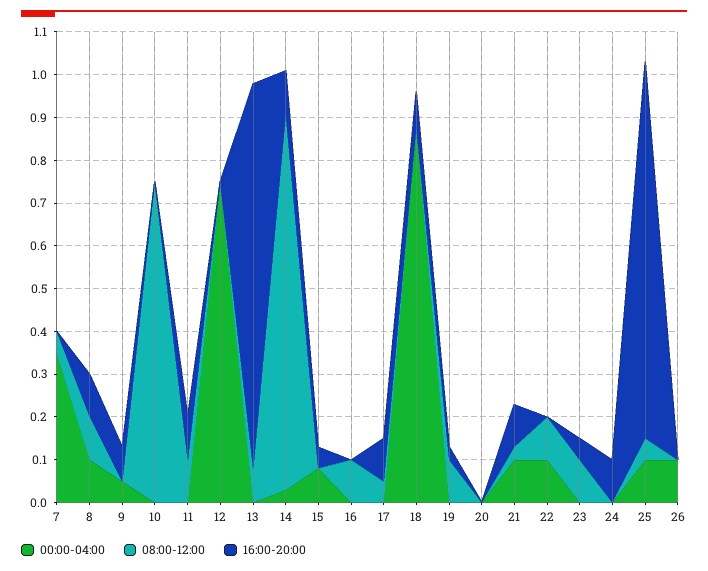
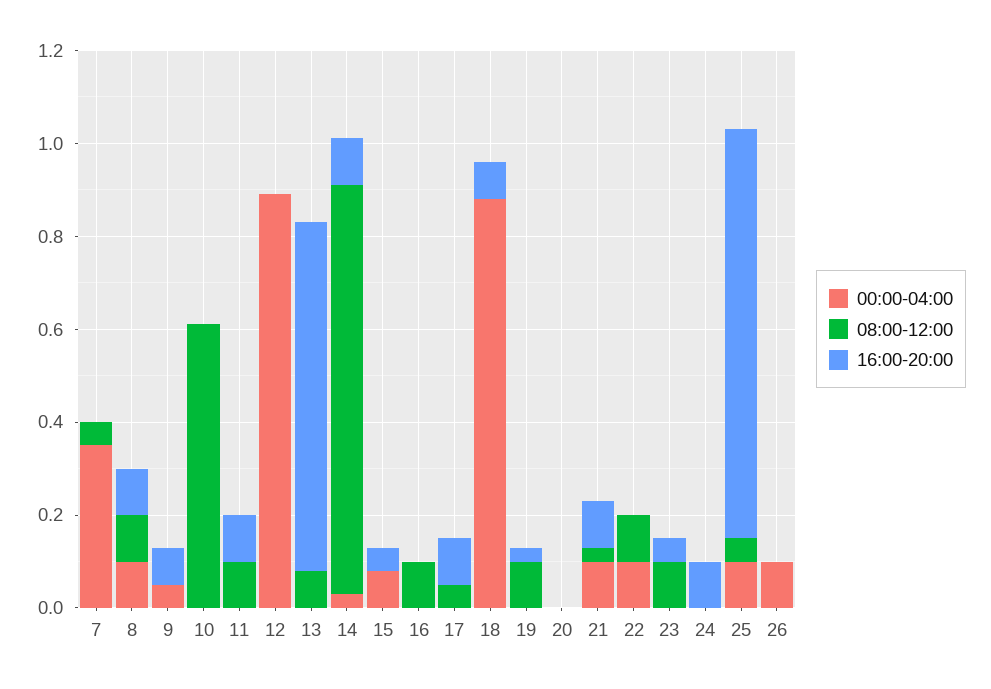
08:00-12:00, 10: 0.75 -> 0.6
00:00-04:00, 12: 0.75 -> 0.9
16:00-20:00, 13: 0.9 -> 0.75

